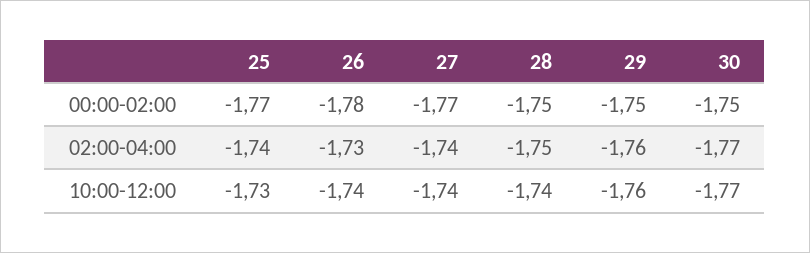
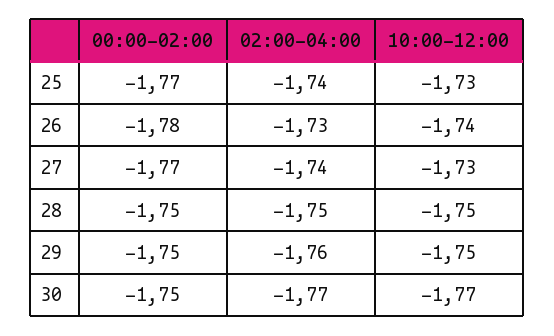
27, 10:00-12:00: -1.74 -> -1.73
28, 10:00-12:00: -1.74 -> -1.75
29, 10:00-12:00: -1.76 -> -1.75

